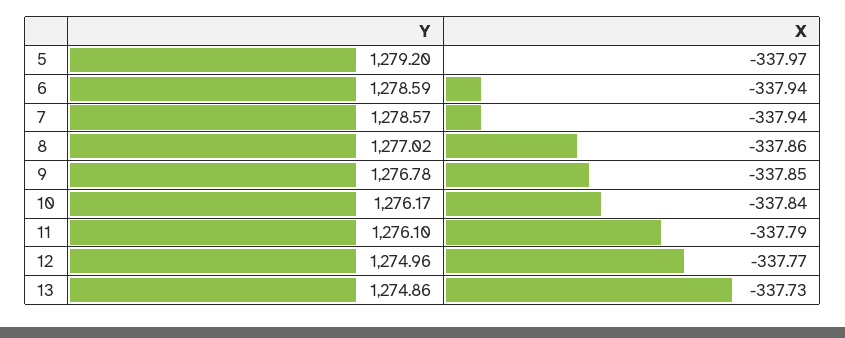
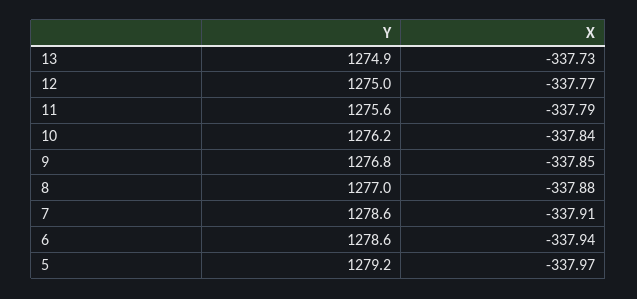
X, 7: -337.94 -> -337.91
X, 8: -337.86 -> -337.88
Y, 11: 1276.1 -> 1275.6

